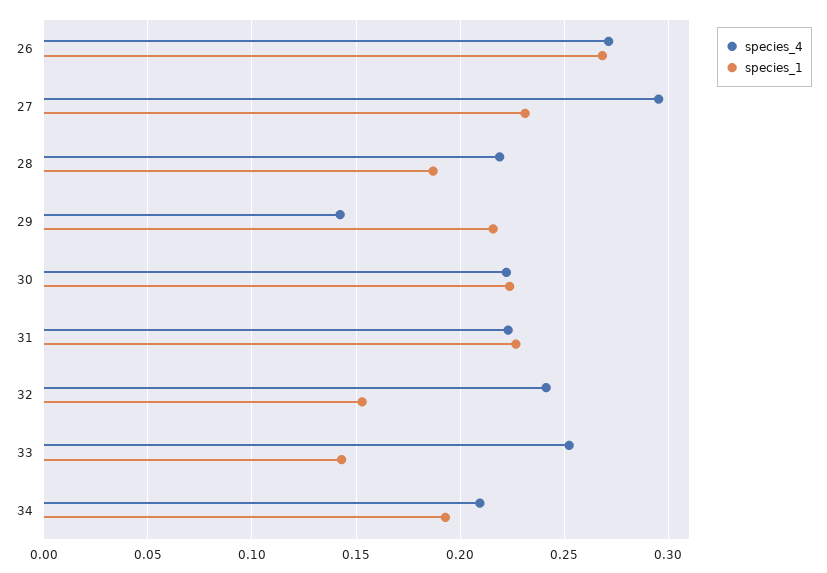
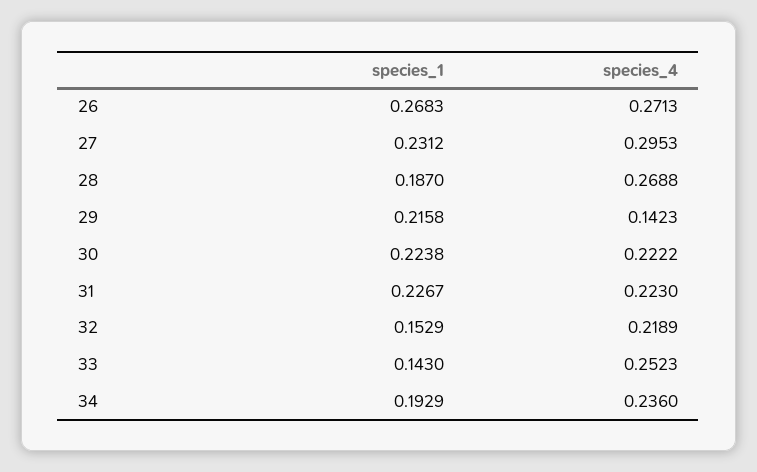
species_4, 28: 0.22 -> 0.2688
species_4, 32: 0.24 -> 0.2189
species_4, 34: 0.21 -> 0.236

